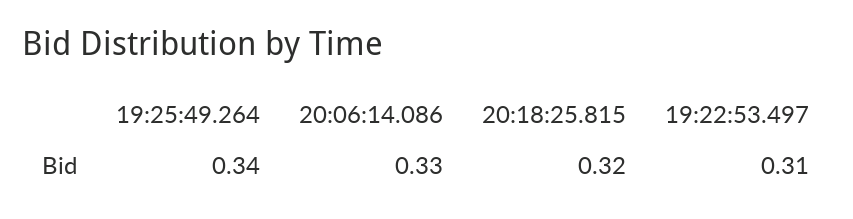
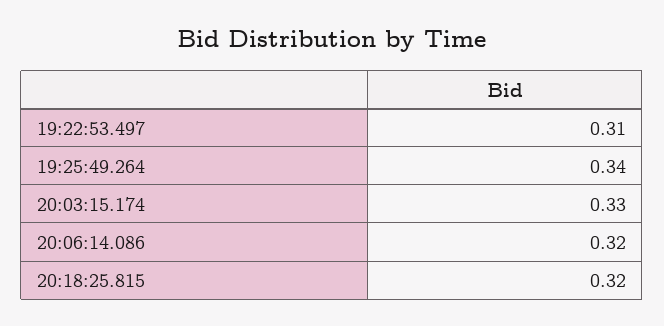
20:06:14.086: 0.33 -> 0.32
20:03:15.174: none -> 0.33

